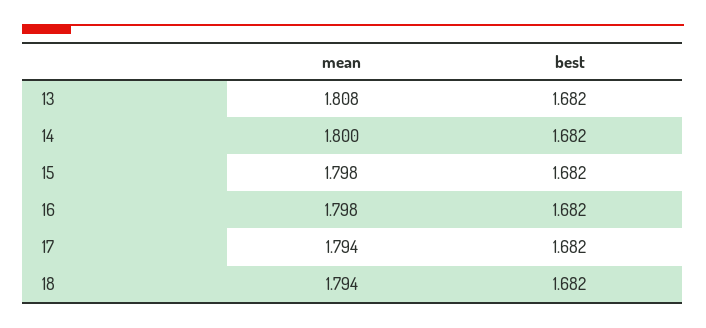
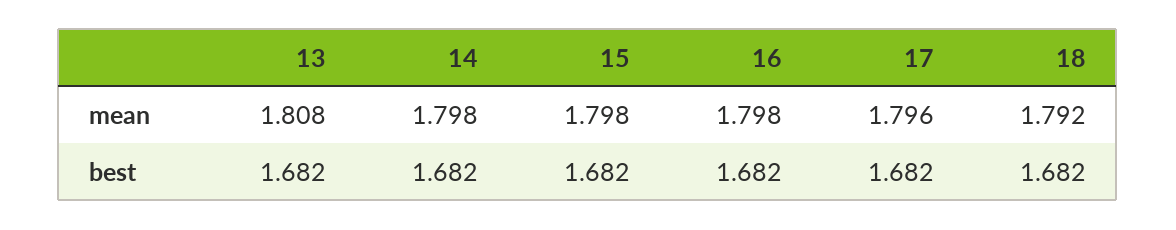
mean, 14: 1.8 -> 1.798
mean, 17: 1.794 -> 1.796
mean, 18: 1.794 -> 1.792

